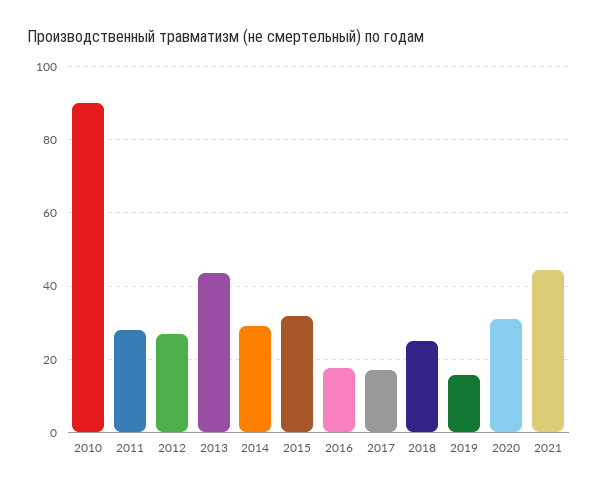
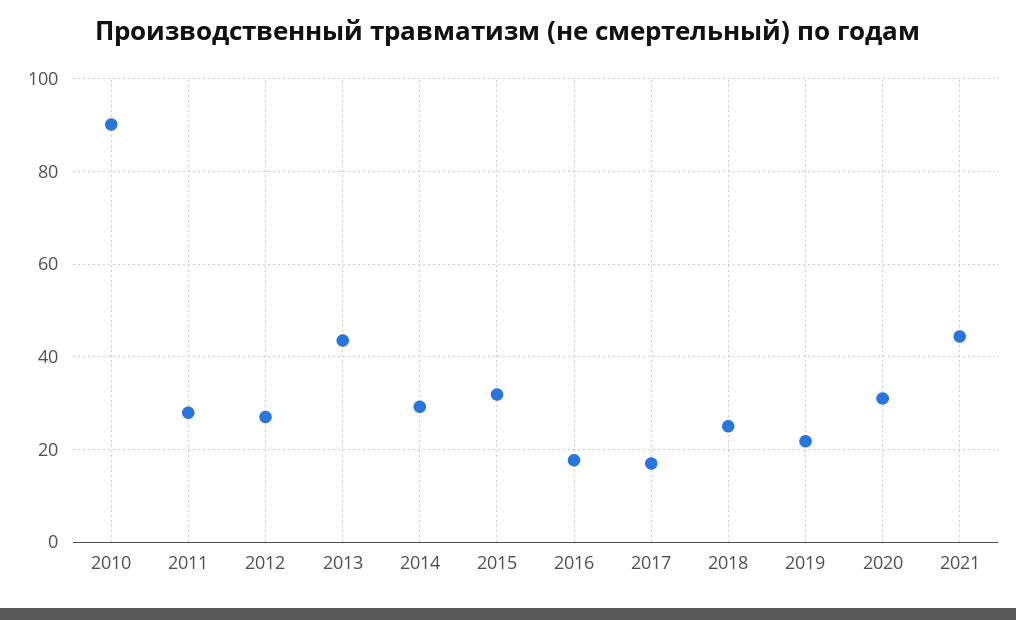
2019: 16 -> 22

